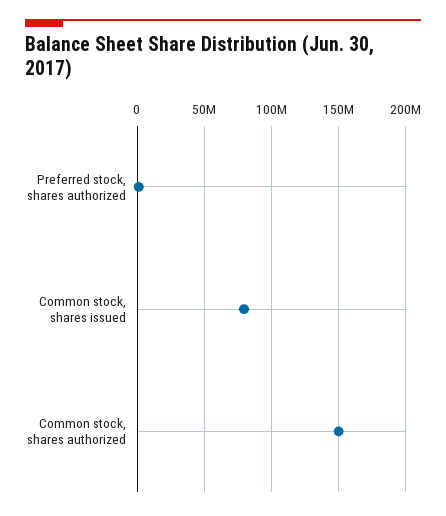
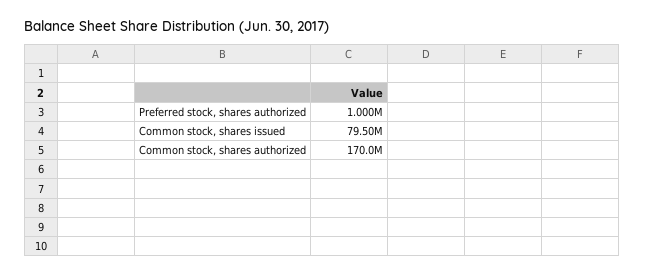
Common stock, shares authorized: 150000000 -> 170000000

